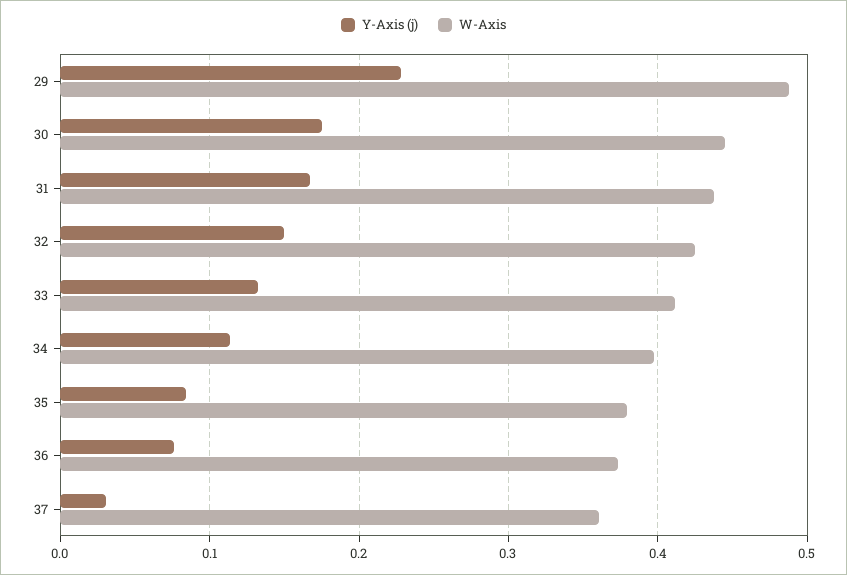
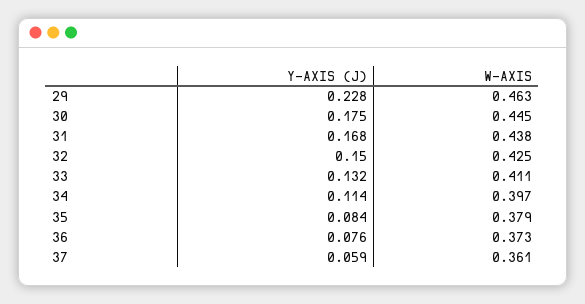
W-Axis, 29: 0.49 -> 0.463
Y-Axis (j), 37: 0.03 -> 0.059

